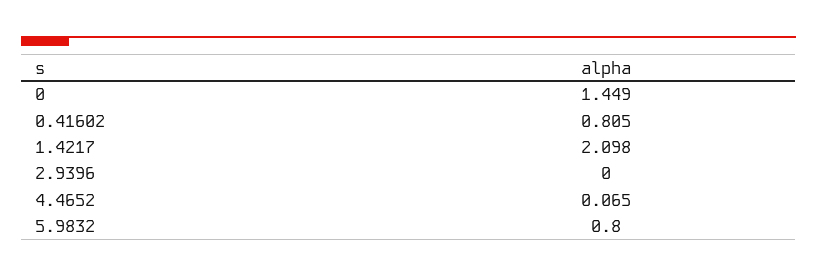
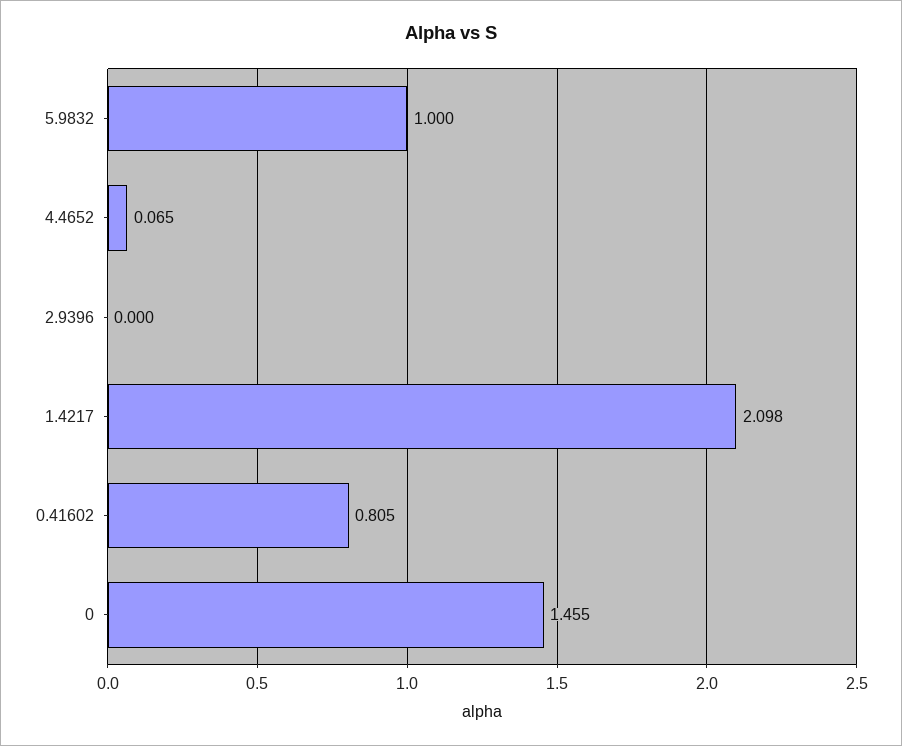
0: 1.449 -> 1.455
5.9832: 0.8 -> 1

